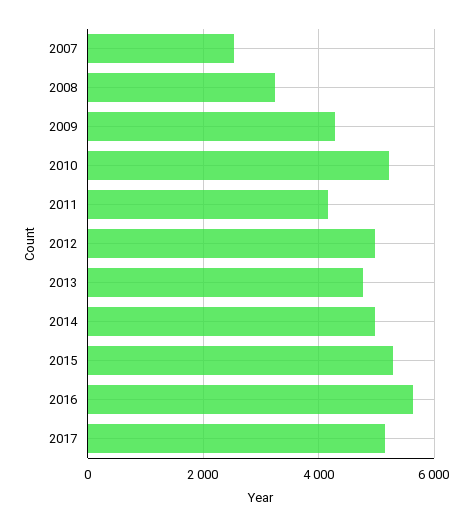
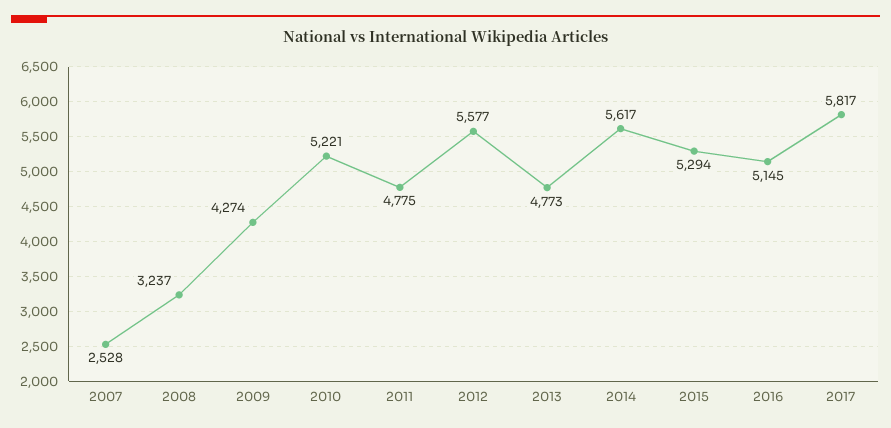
2011: 4200 -> 4775
2012: 5000 -> 5577
2014: 5000 -> 5617
2016: 5600 -> 5145
2017: 5200 -> 5817

